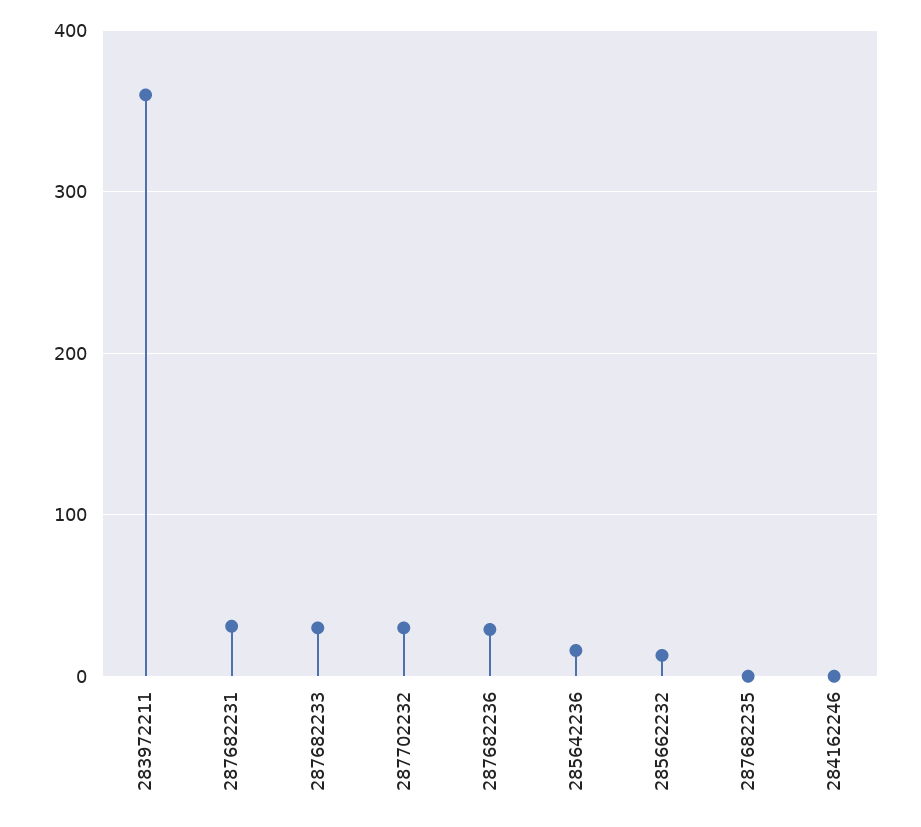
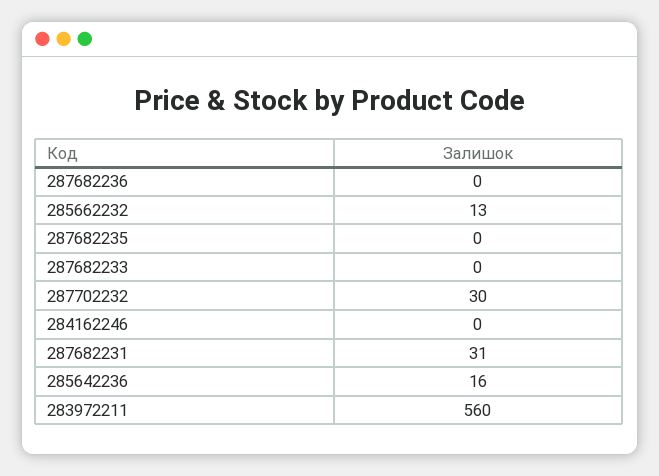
283972211: 360 -> 560
287682233: 30 -> 0
287682236: 30 -> 0

